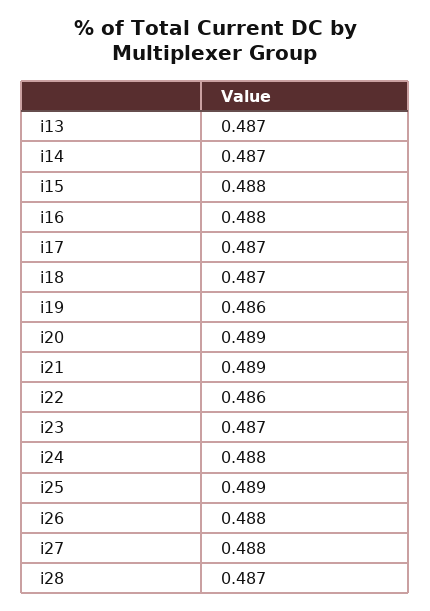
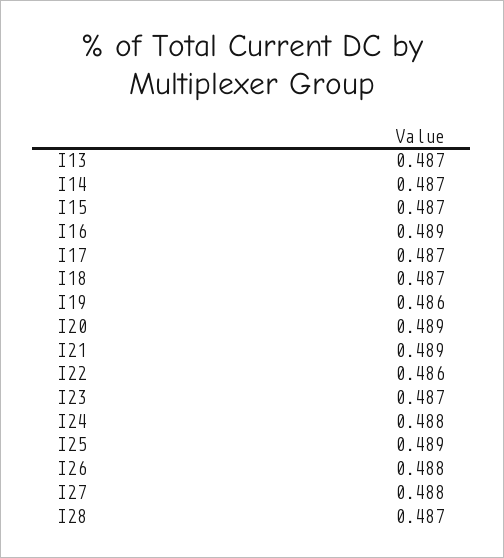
i15: 0.488 -> 0.487
i16: 0.488 -> 0.489

